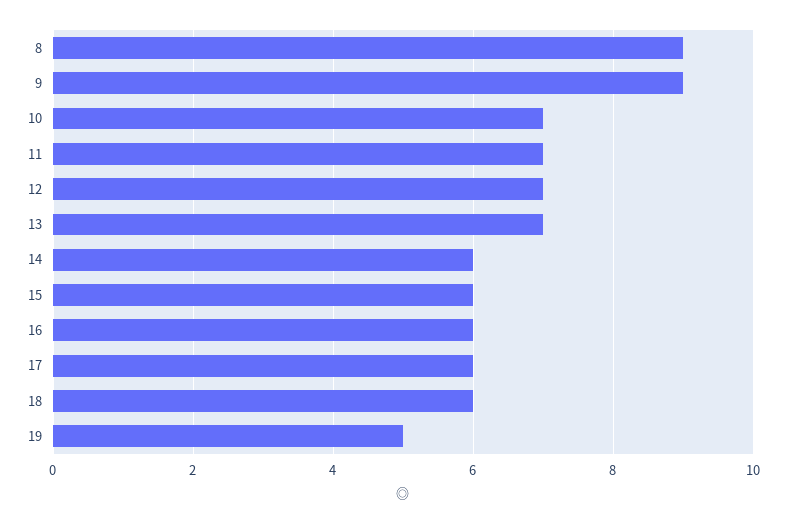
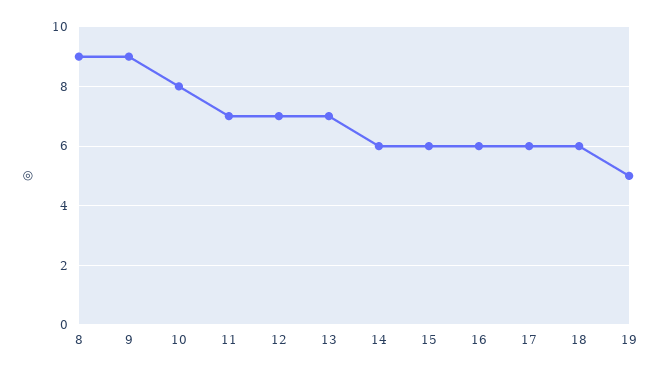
10: 7 -> 8

